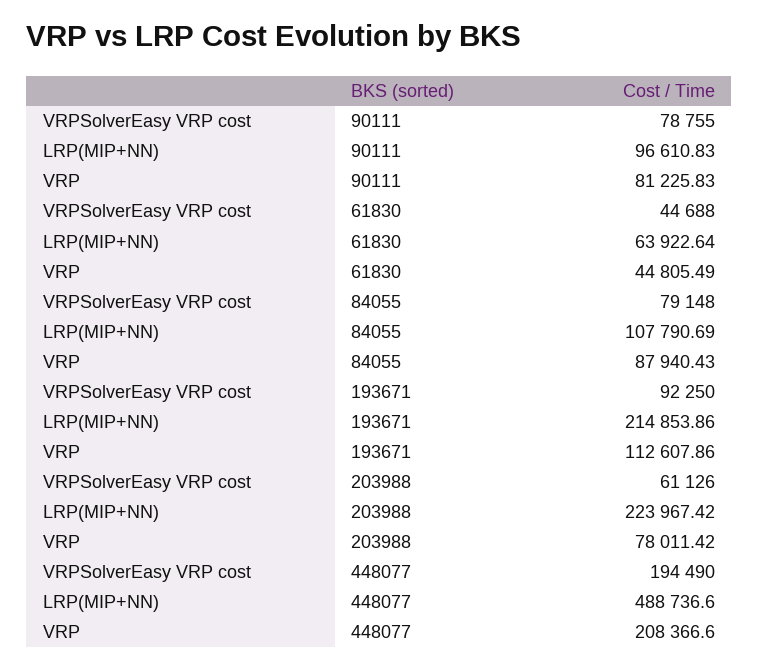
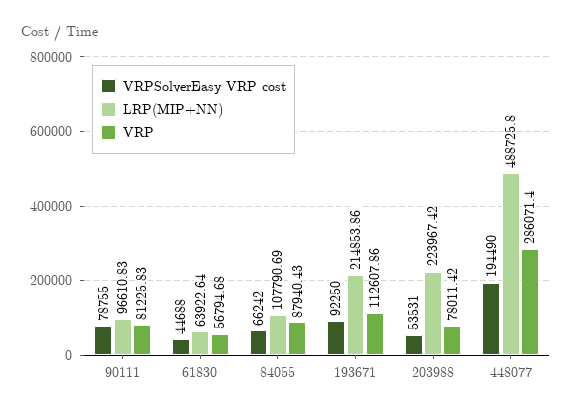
VRP, 61830: 44805.49 -> 56794.68
VRPSolverEasy VRP cost, 84055: 79148 -> 66242
VRPSolverEasy VRP cost, 203988: 61126 -> 53531
LRP(MIP+NN), 448077: 488736.6 -> 488725.8
VRP, 448077: 208366.6 -> 286071.4

